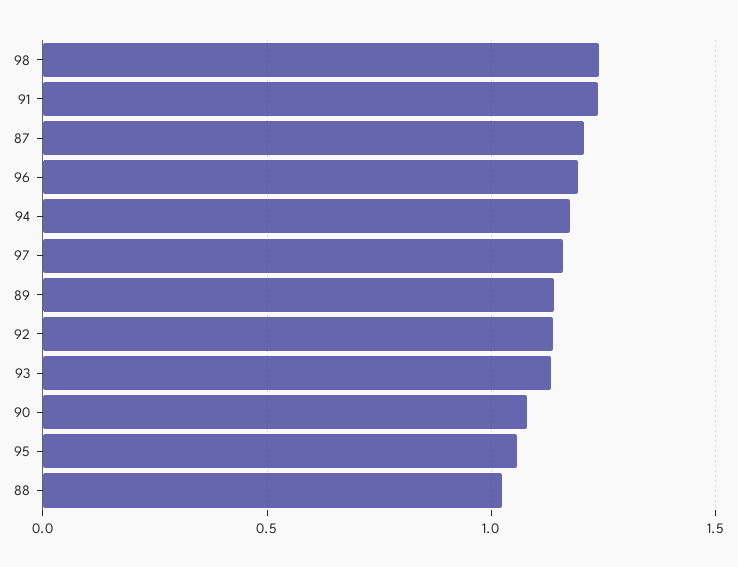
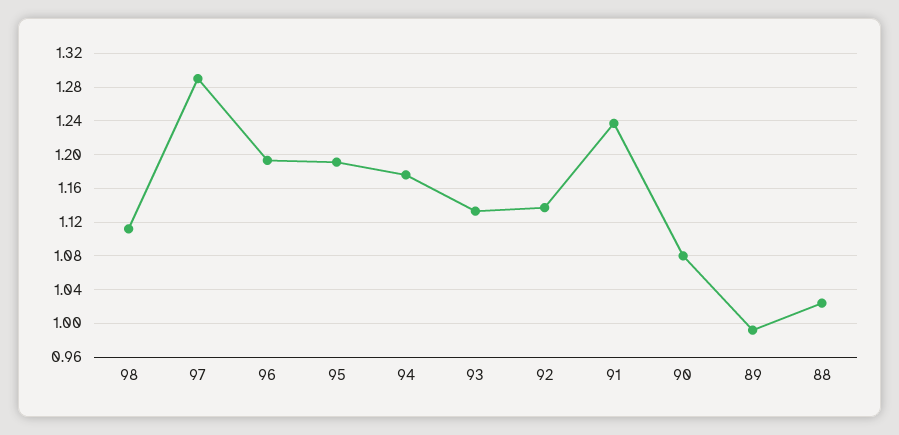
98: 1.25 -> 1.11
87: 1.2 -> none
97: 1.15 -> 1.29
89: 1.15 -> 0.99
95: 1.05 -> 1.19

